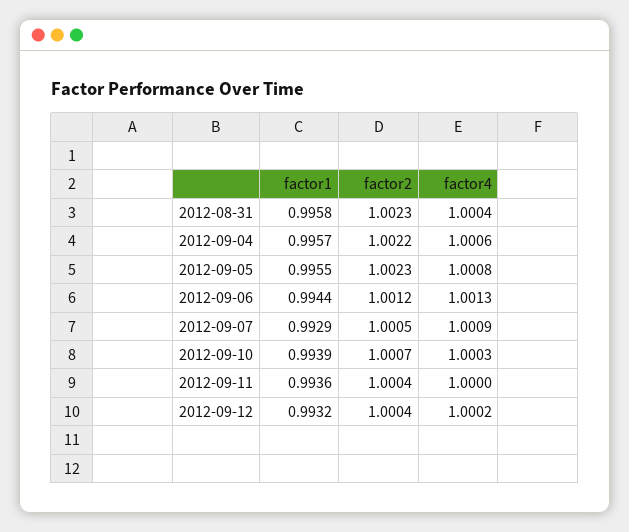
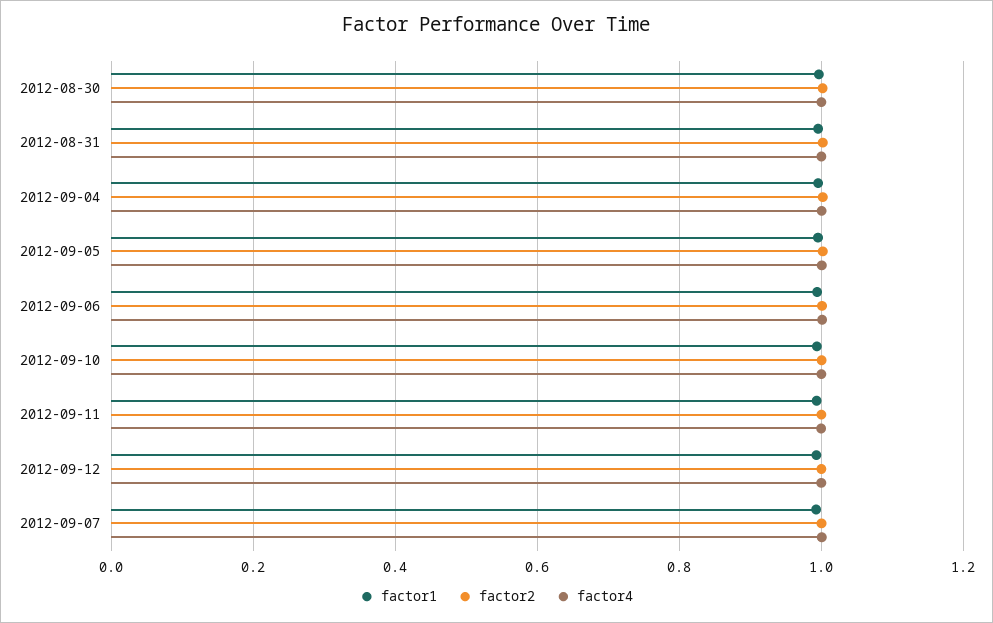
factor1, 2012-08-30: none -> 1
factor2, 2012-08-30: none -> 1
factor4, 2012-08-30: none -> 1

